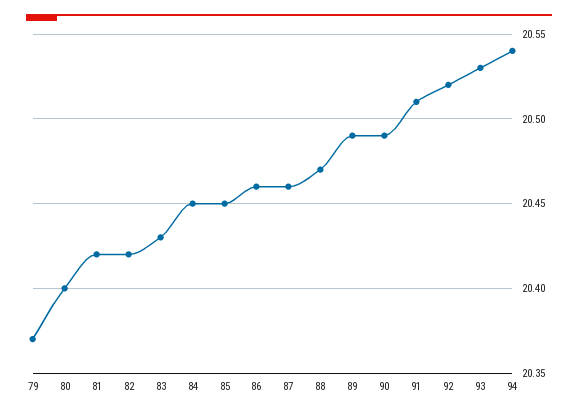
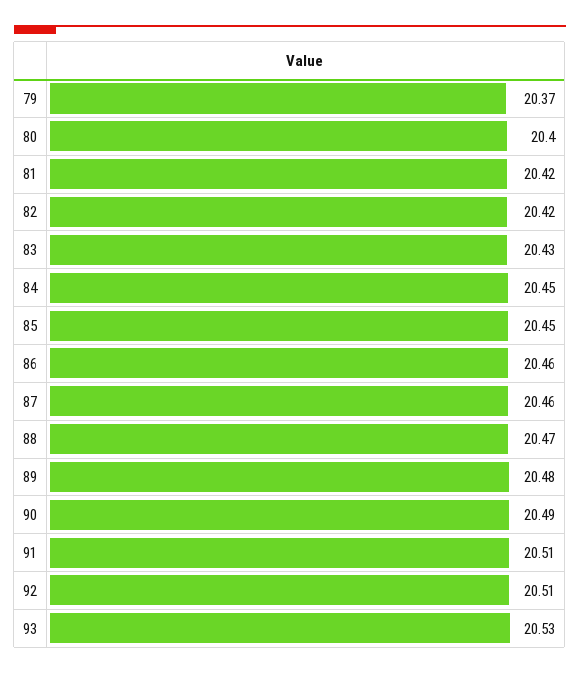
89: 20.49 -> 20.48
92: 20.52 -> 20.51
94: 20.54 -> none

